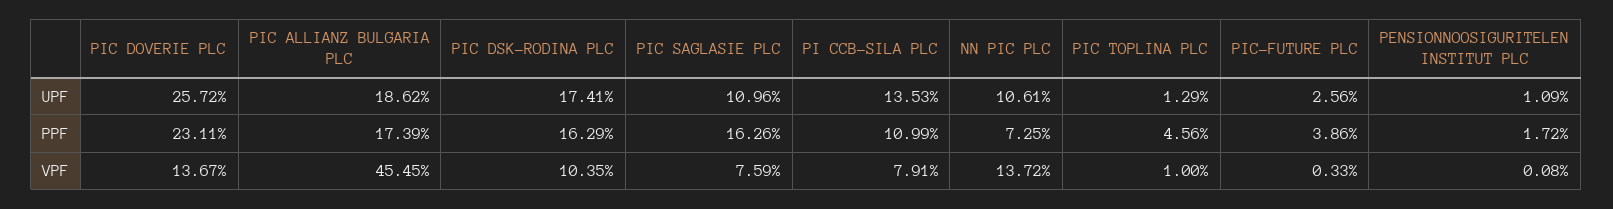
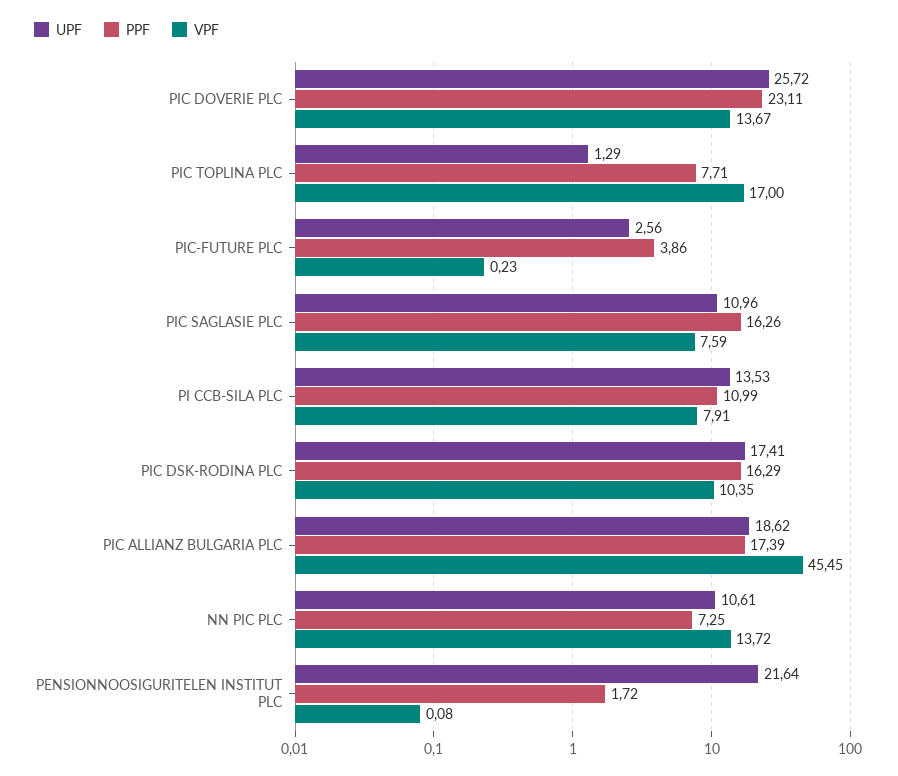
UPF, PENSIONNOOSIGURITELEN INSTITUT PLC: 1.09 -> 21.64
PPF, PIC TOPLINA PLC: 4.56 -> 7.71
VPF, PIC TOPLINA PLC: 1 -> 17
VPF, PIC-FUTURE PLC: 0.33 -> 0.23

